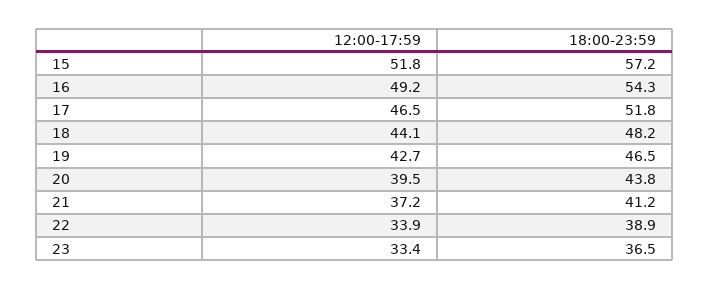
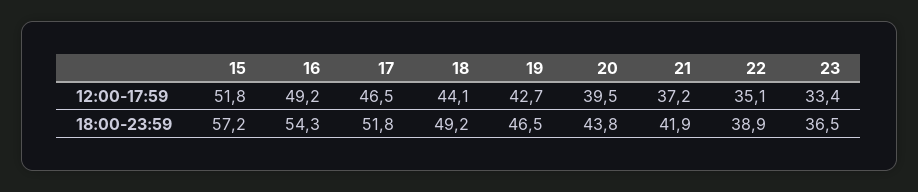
18:00-23:59, 18: 48.2 -> 49.2
18:00-23:59, 21: 41.2 -> 41.9
12:00-17:59, 22: 33.9 -> 35.1

